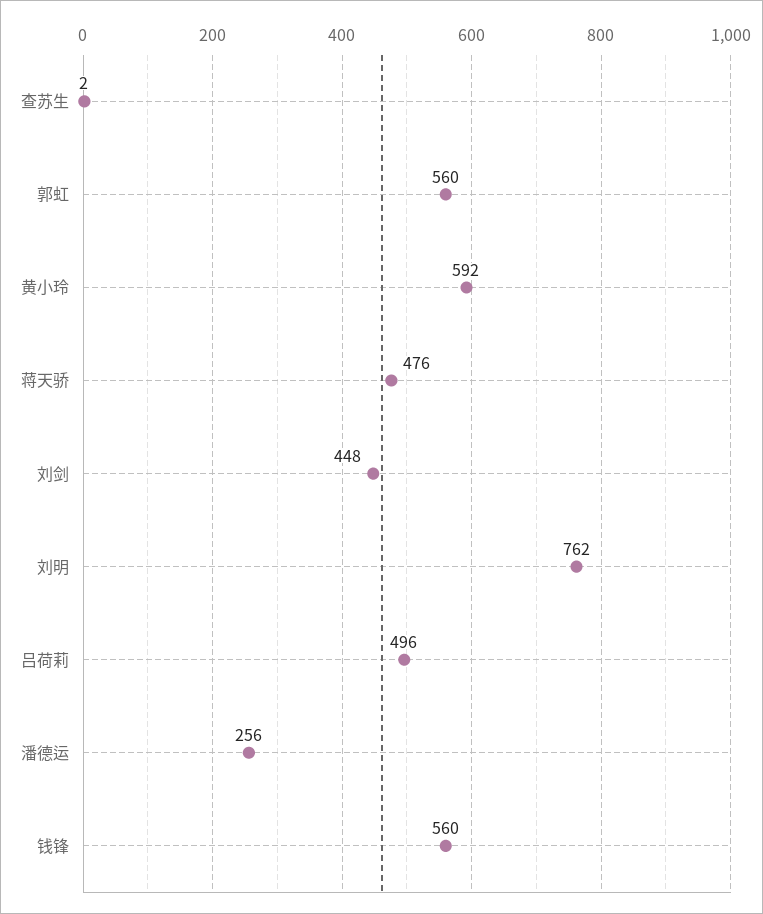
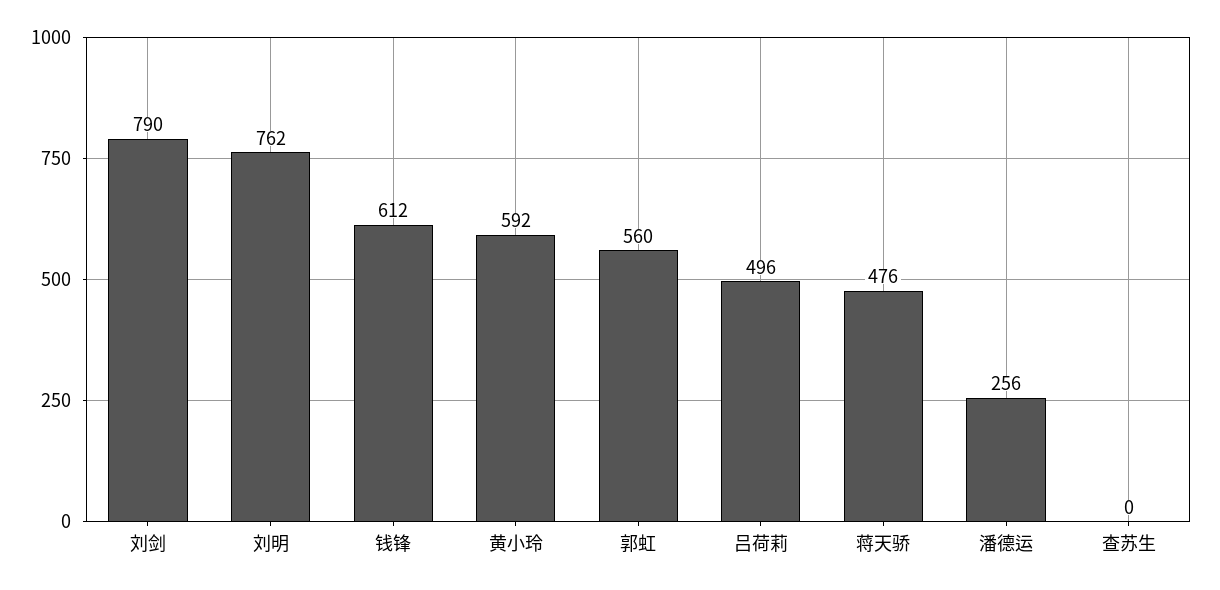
查苏生: 2 -> 0
刘剑: 448 -> 790
钱锋: 560 -> 612

